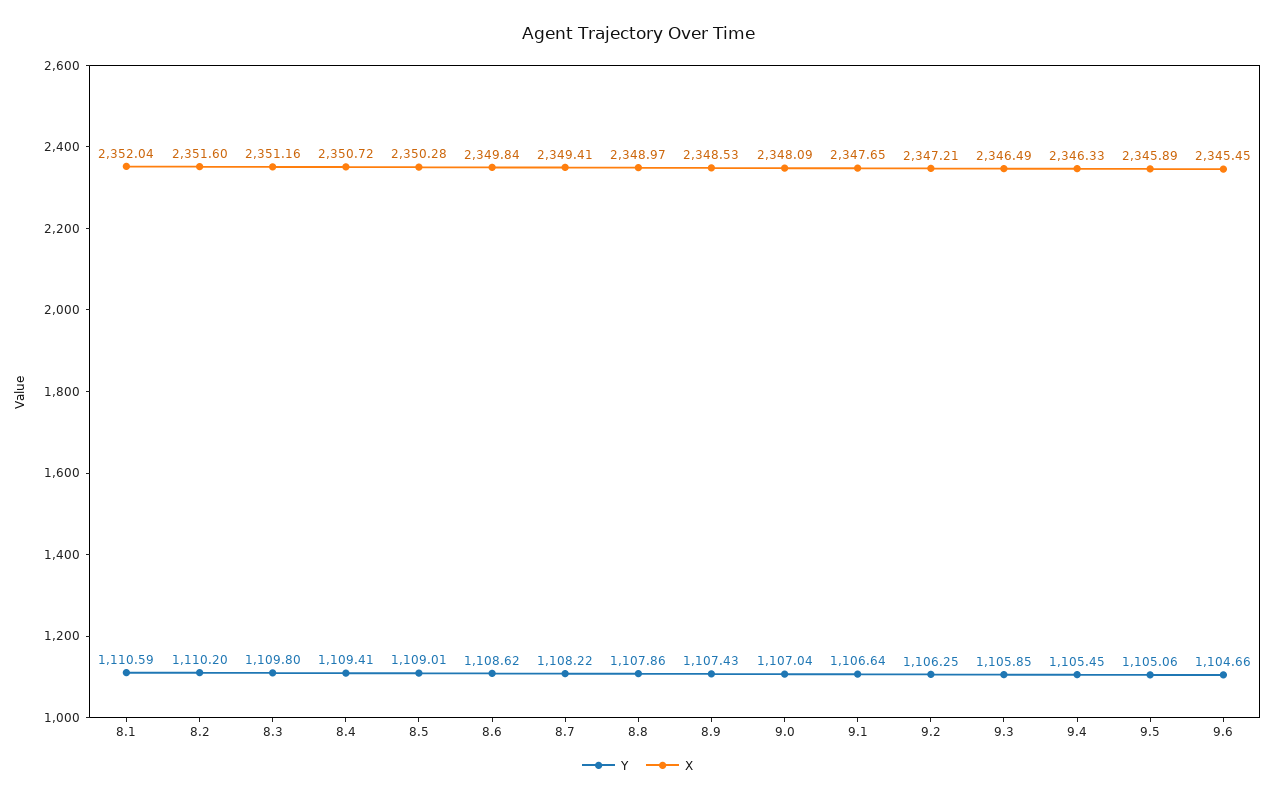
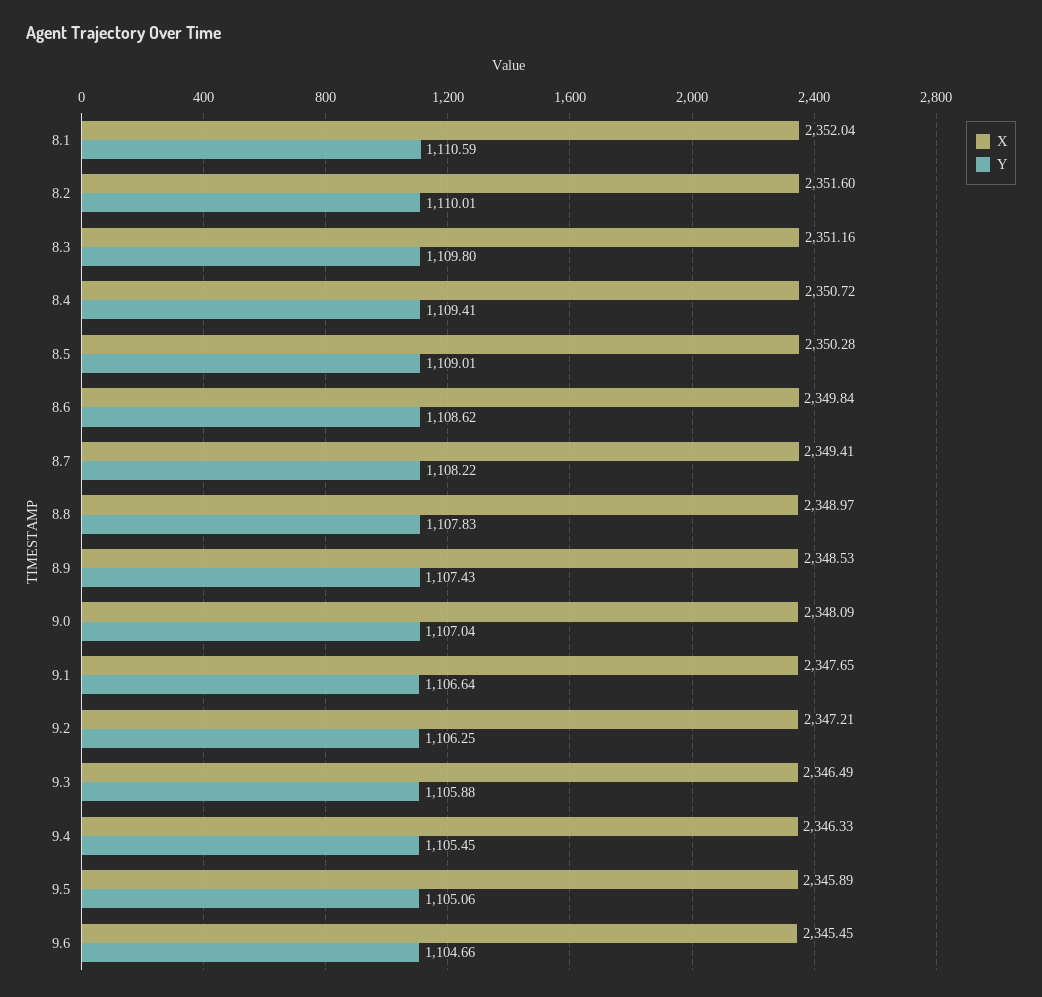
Y, 8.2: 1110.2 -> 1110.01
Y, 8.8: 1107.86 -> 1107.83
Y, 9.3: 1105.85 -> 1105.88

